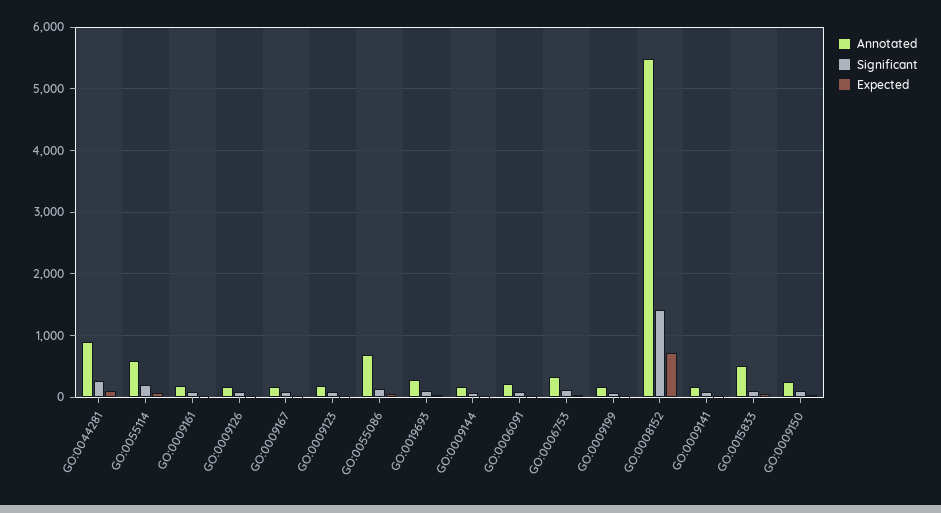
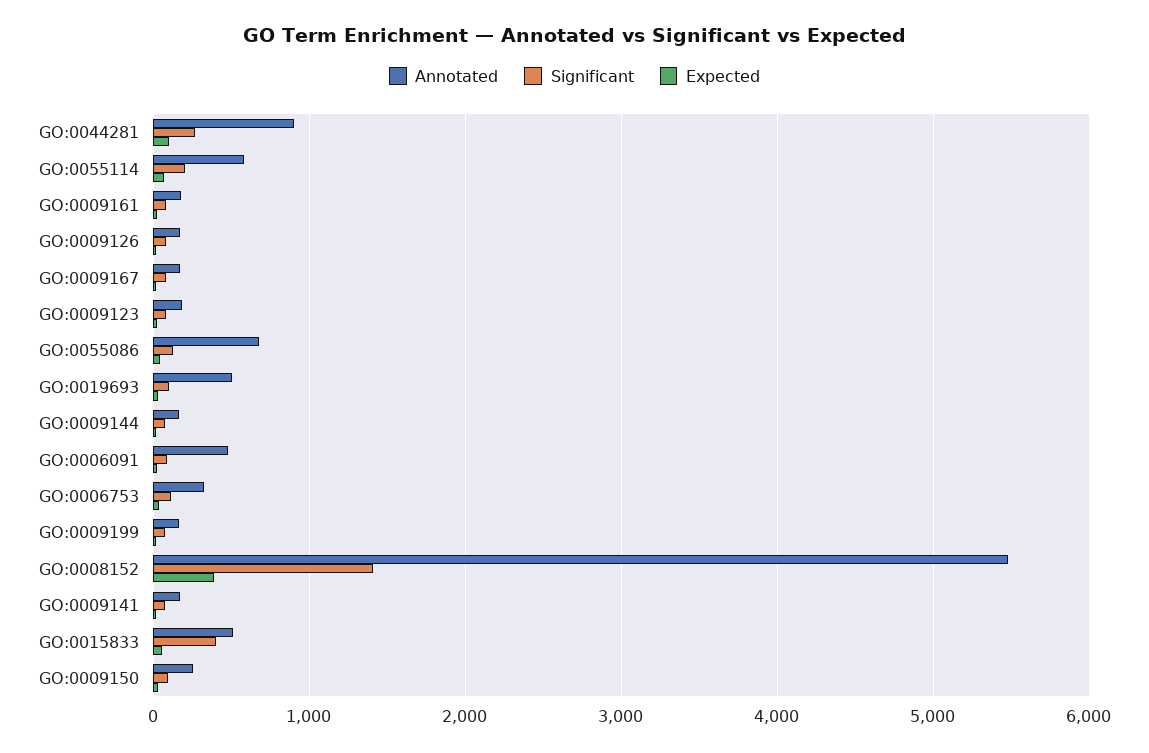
Annotated, GO:0019693: 300 -> 500
Annotated, GO:0006091: 200 -> 500
Expected, GO:0008152: 700 -> 400
Significant, GO:0015833: 100 -> 400

